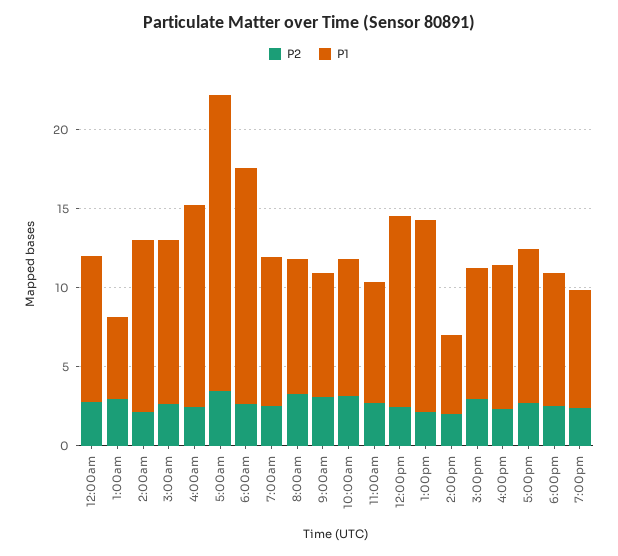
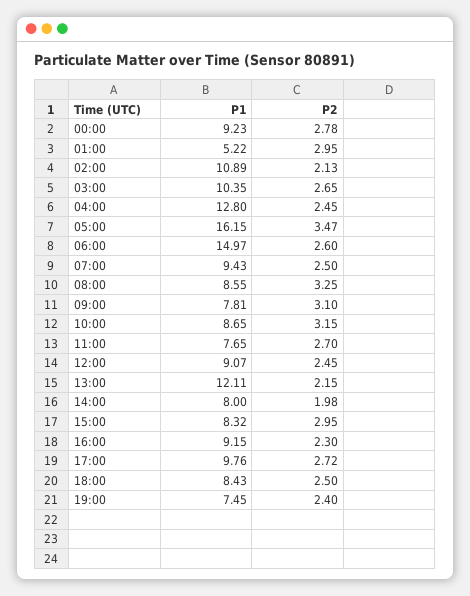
P1, 5:00am: 19 -> 16.15
P1, 12:00pm: 12 -> 9.07
P1, 2:00pm: 5 -> 8

